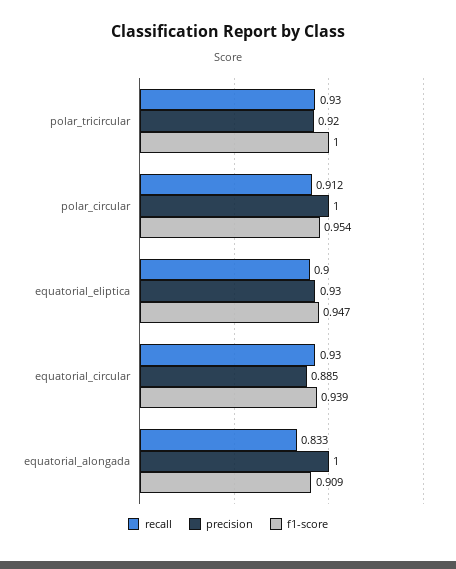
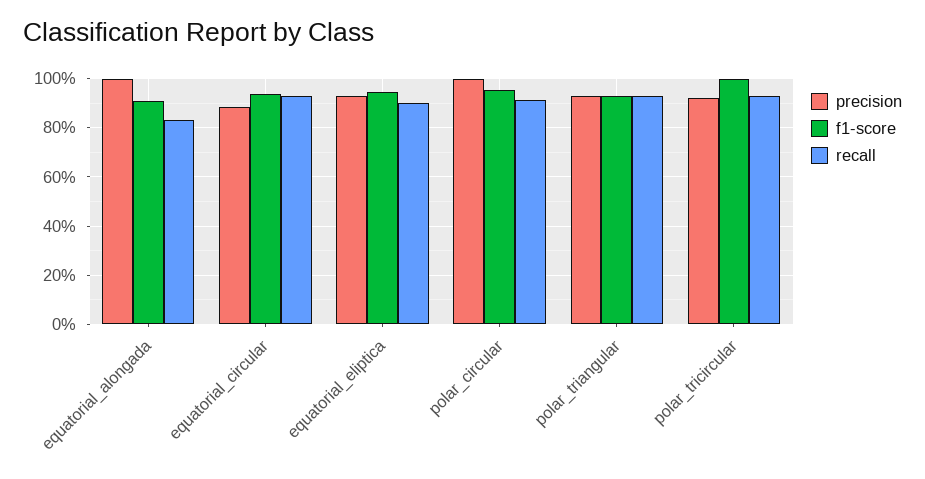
precision, polar_triangular: none -> 0.925
f1-score, polar_triangular: none -> 0.925
recall, polar_triangular: none -> 0.925

